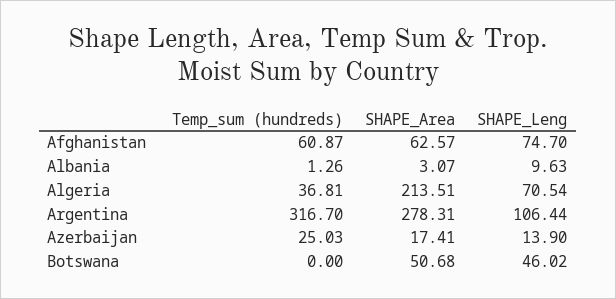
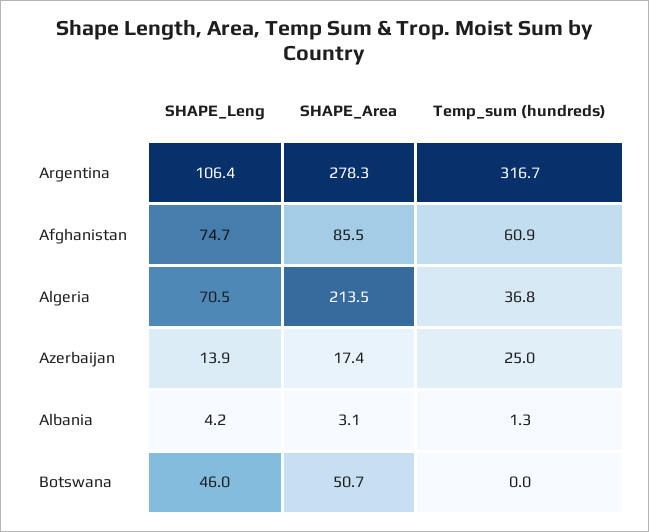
SHAPE_Area, Afghanistan: 62.57 -> 85.5
SHAPE_Leng, Albania: 9.63 -> 4.2

